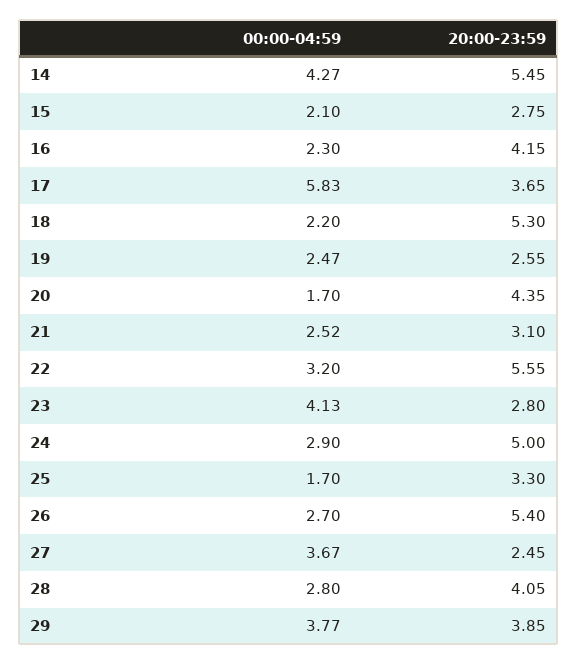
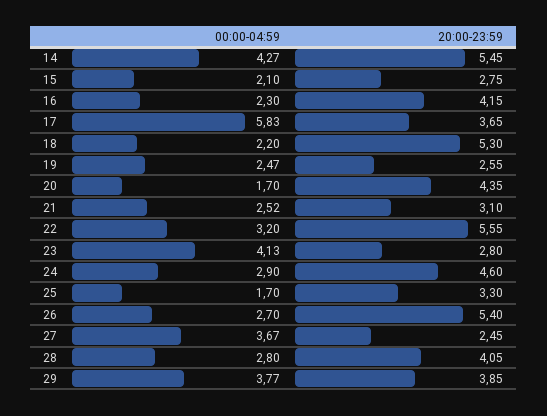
20:00-23:59, 24: 5 -> 4.6

